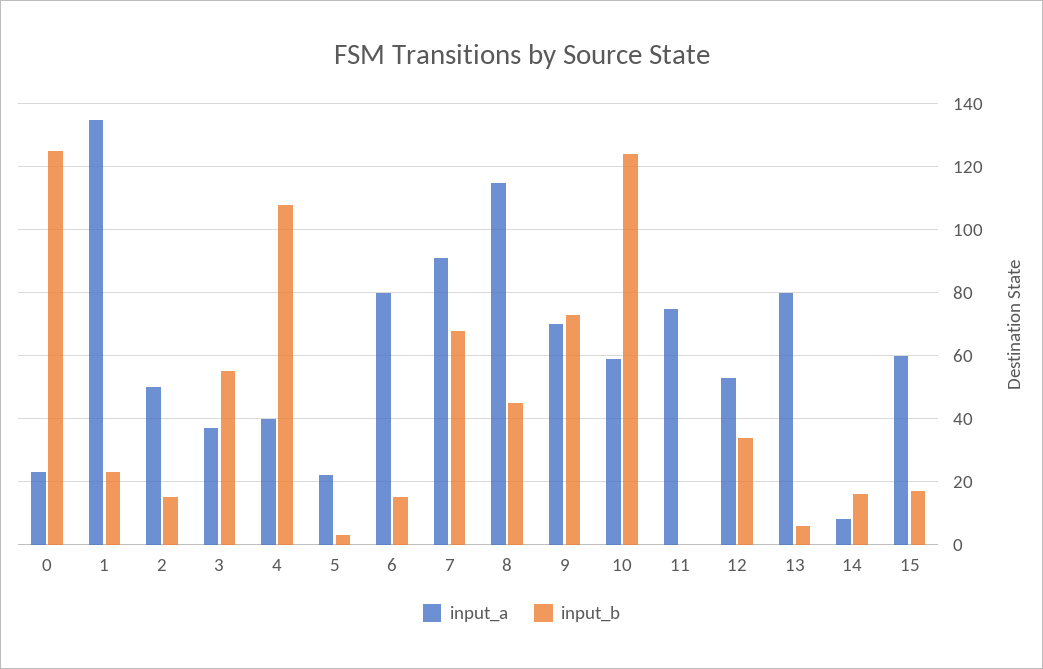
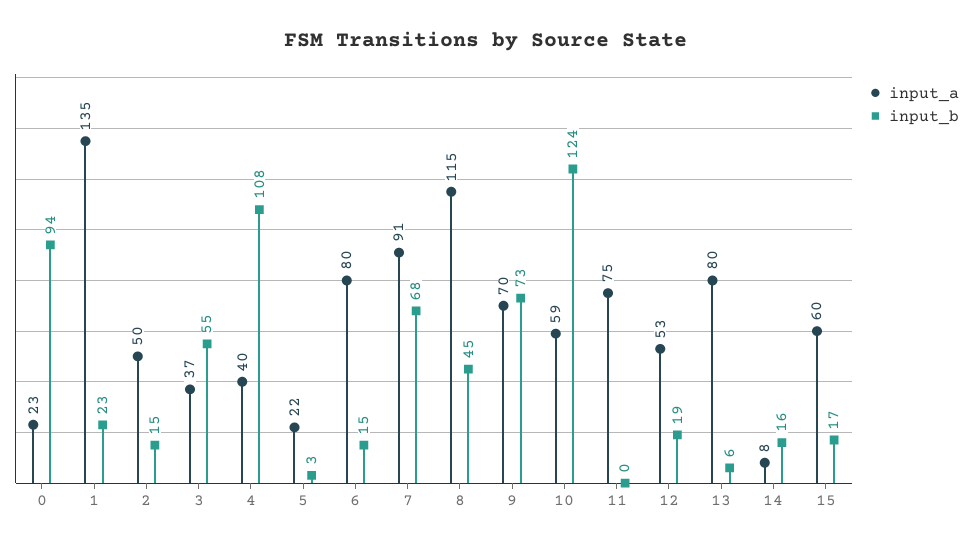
input_b, 0: 125 -> 94
input_b, 12: 35 -> 19

